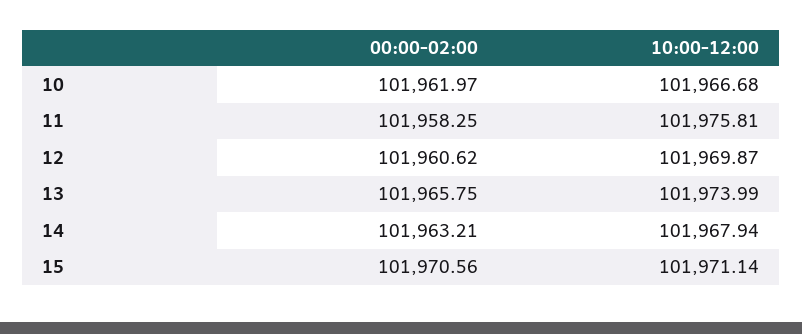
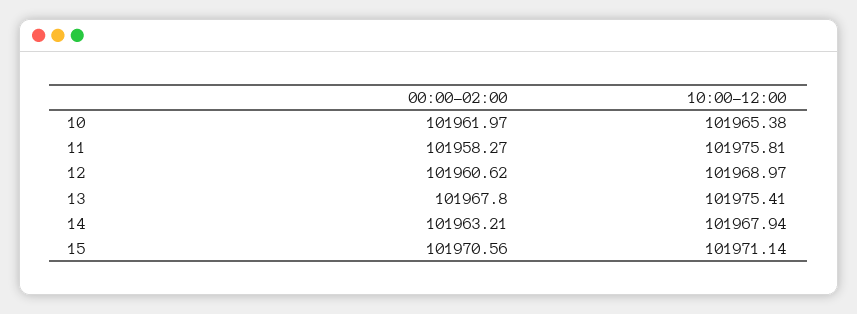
10:00-12:00, 10: 101966.68 -> 101965.38
00:00-02:00, 11: 101958.25 -> 101958.27
10:00-12:00, 12: 101969.87 -> 101968.97
00:00-02:00, 13: 101965.75 -> 101967.8
10:00-12:00, 13: 101973.99 -> 101975.41

